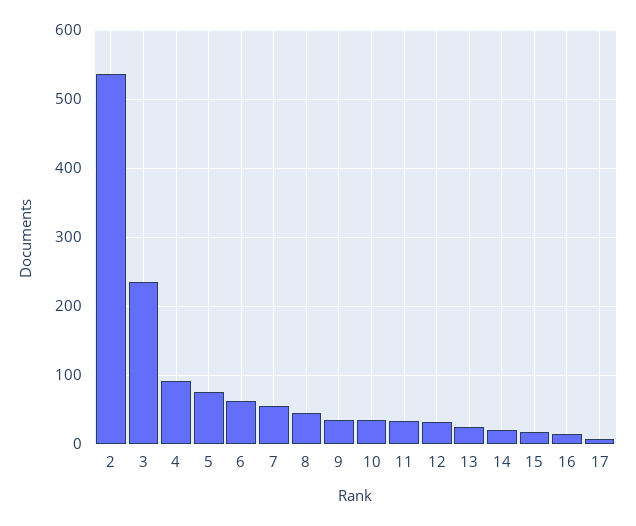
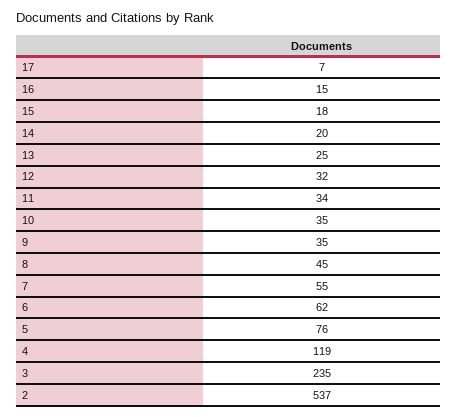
4: 90 -> 119

